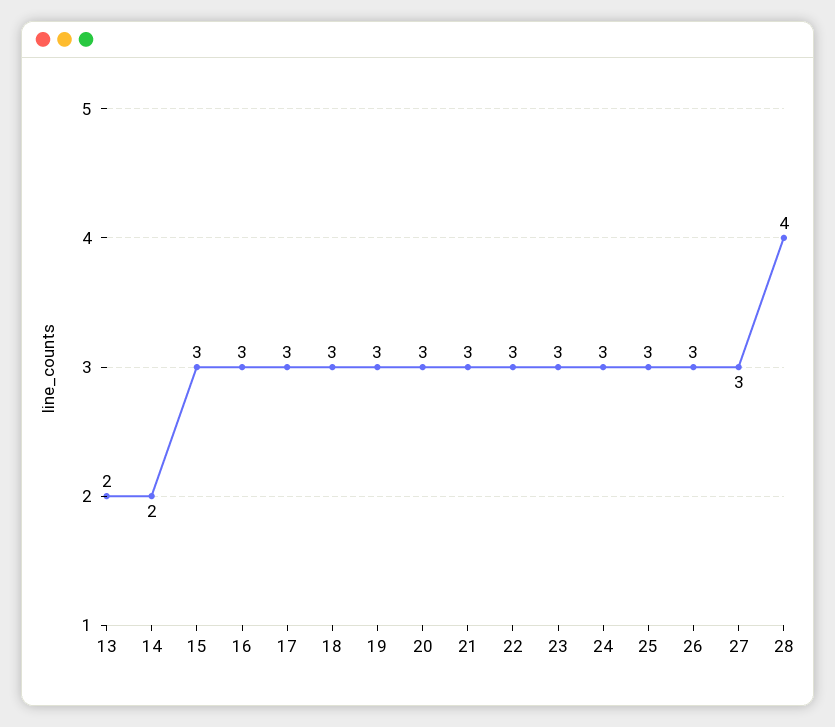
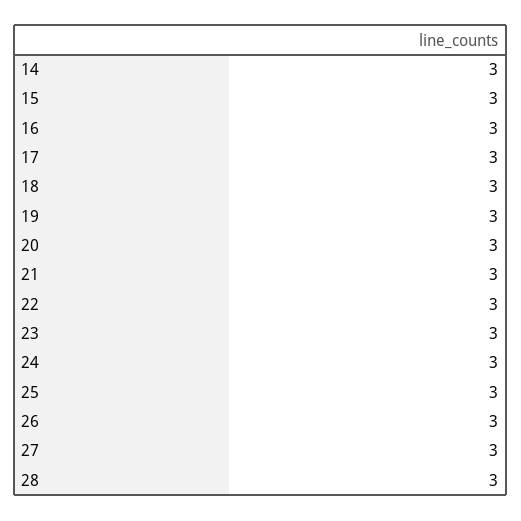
13: 2 -> none
14: 2 -> 3
28: 4 -> 3

